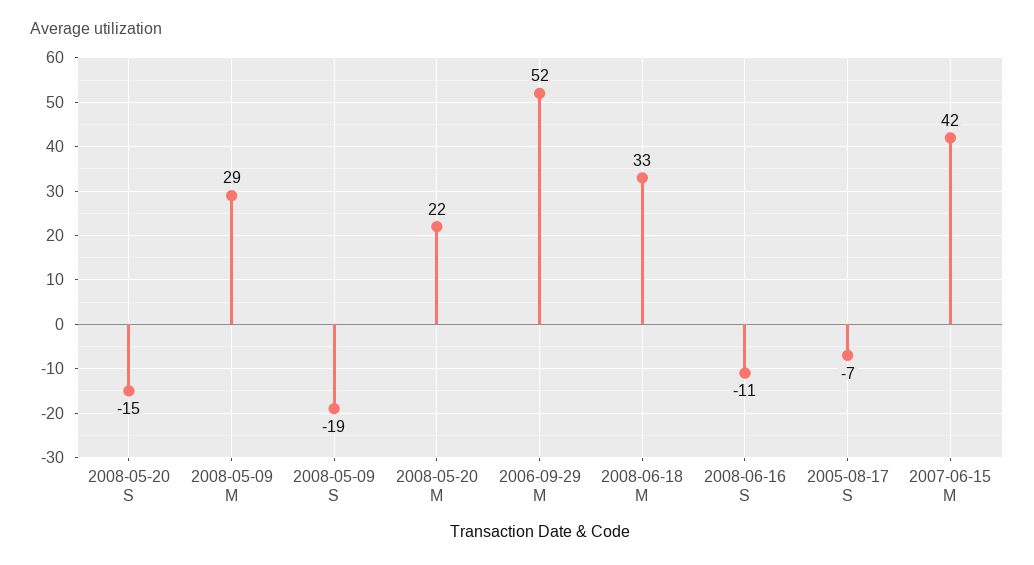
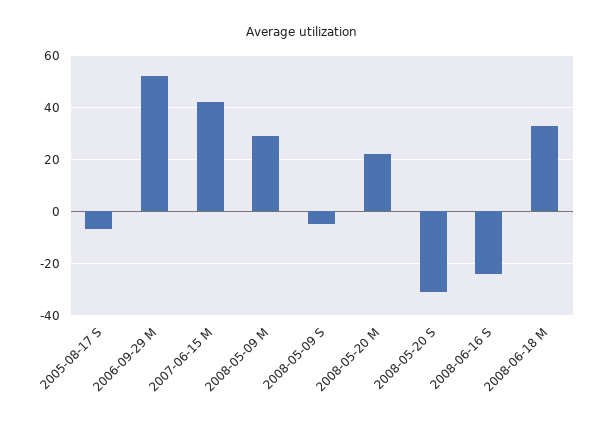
2008-05-20 S: -15 -> -30
2008-05-09 S: -19 -> -5
2008-06-16 S: -11 -> -25

